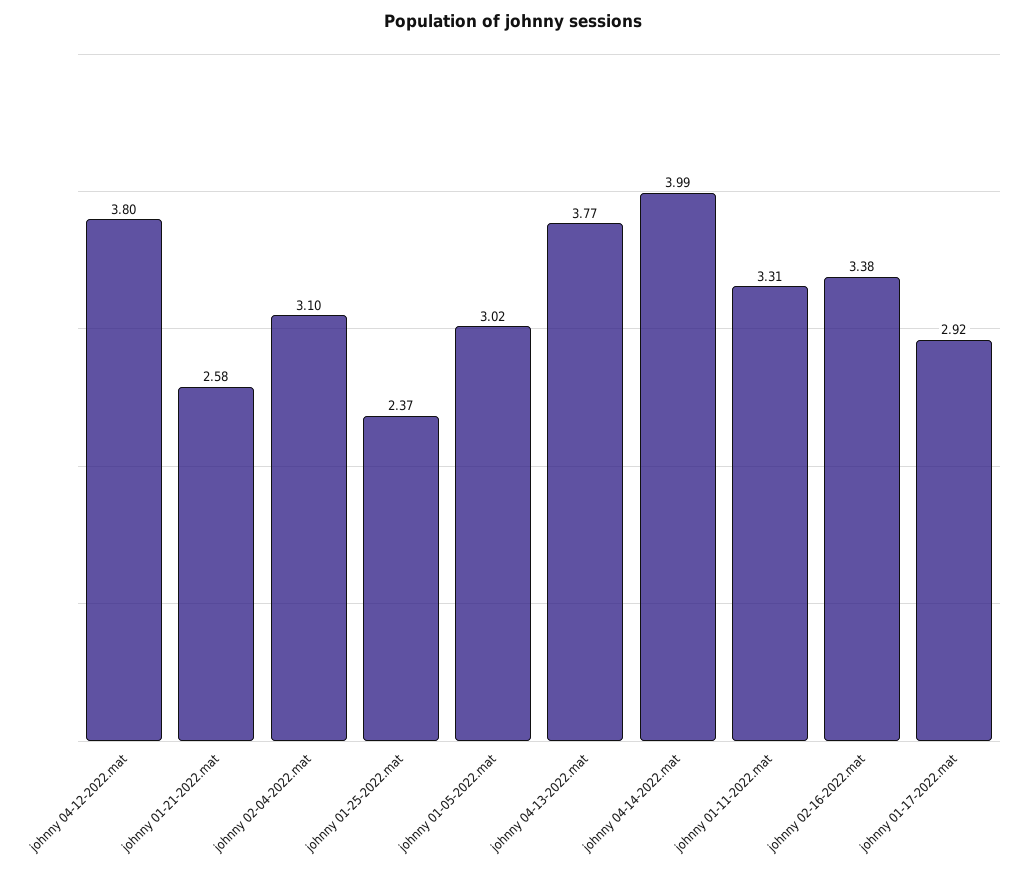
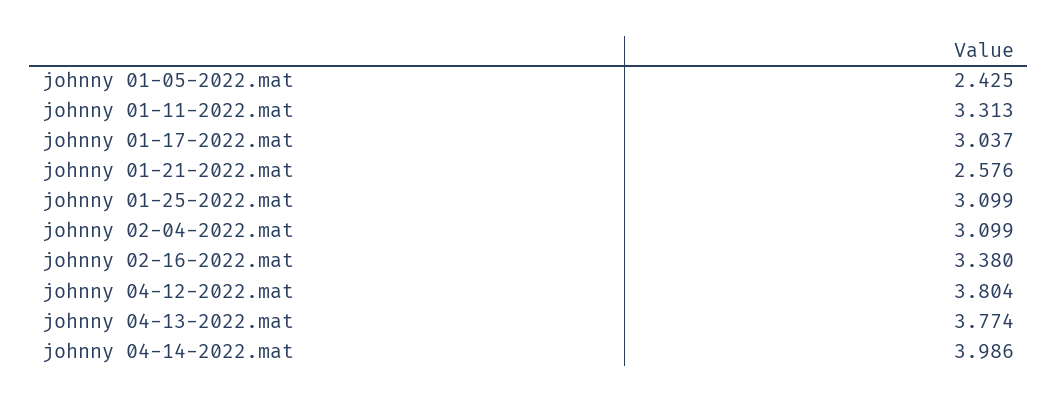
johnny 01-25-2022.mat: 2.37 -> 3.099
johnny 01-05-2022.mat: 3.02 -> 2.425
johnny 01-17-2022.mat: 2.92 -> 3.037

